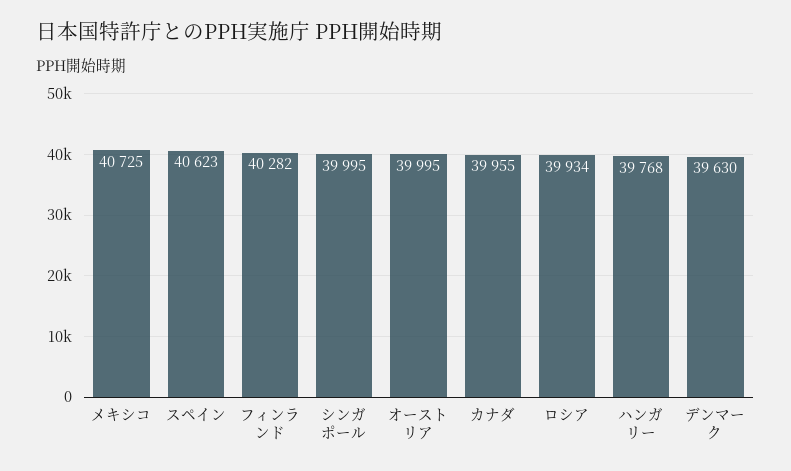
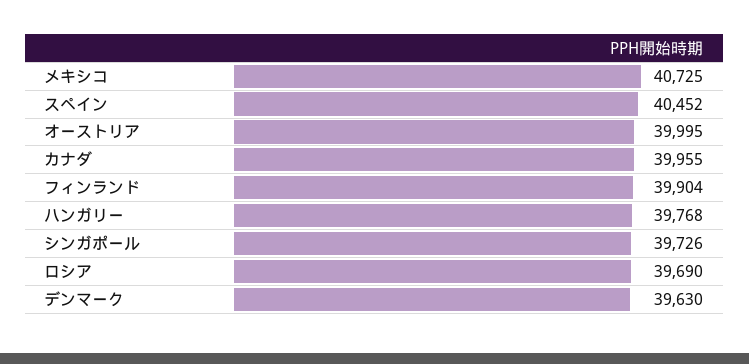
スペイン: 40623 -> 40452
フィンランド: 40282 -> 39904
シンガポール: 39995 -> 39726
ロシア: 39934 -> 39690

